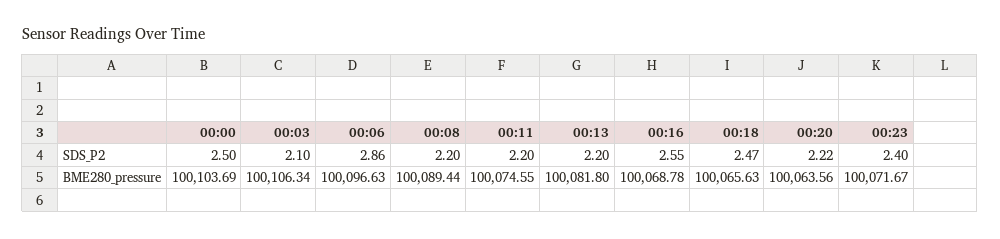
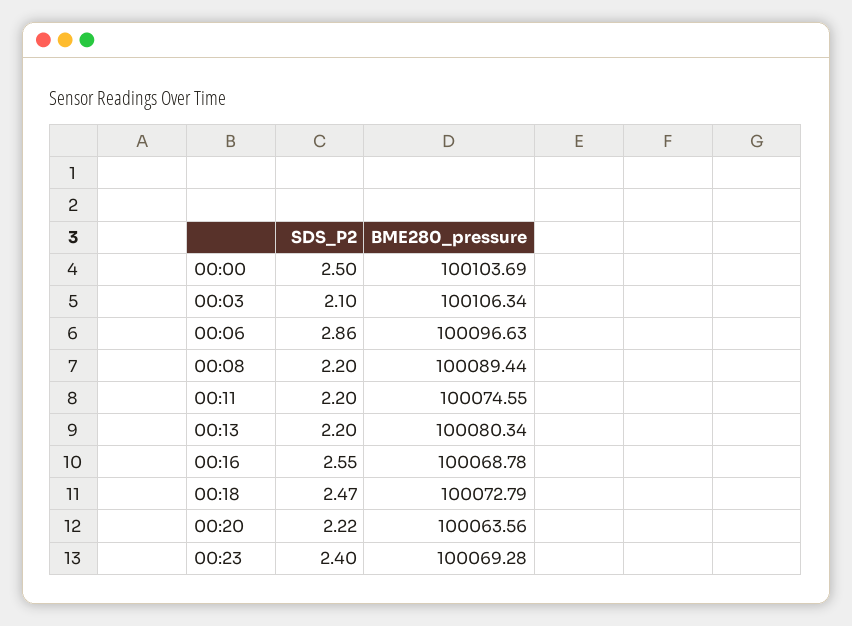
00:13, BME280_pressure: 100081.8 -> 100080.34
00:18, BME280_pressure: 100065.63 -> 100072.79
00:23, BME280_pressure: 100071.67 -> 100069.28

